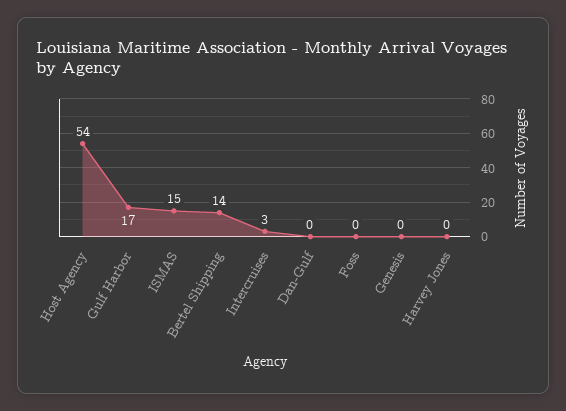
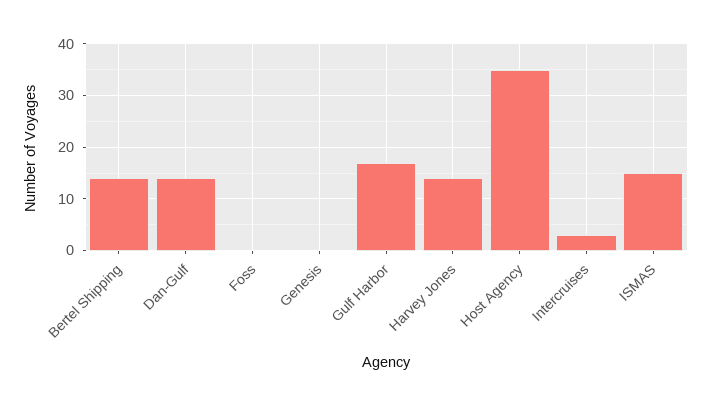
Host Agency: 54 -> 35
Dan-Gulf: 0 -> 15
Harvey Jones: 0 -> 15

